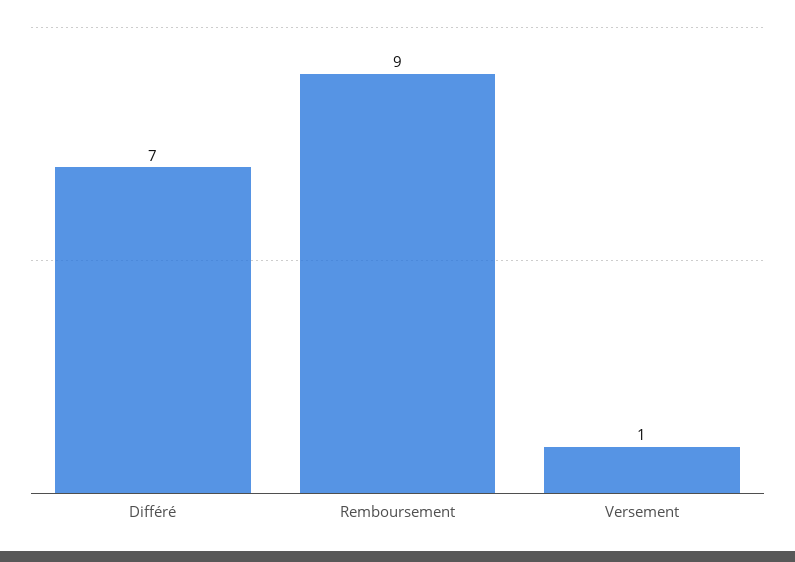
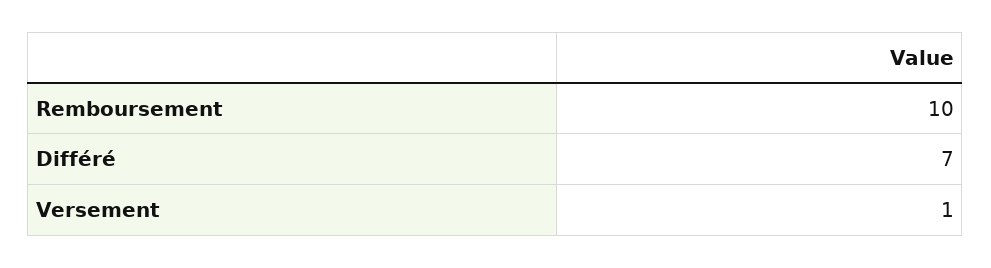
Remboursement: 9 -> 10

